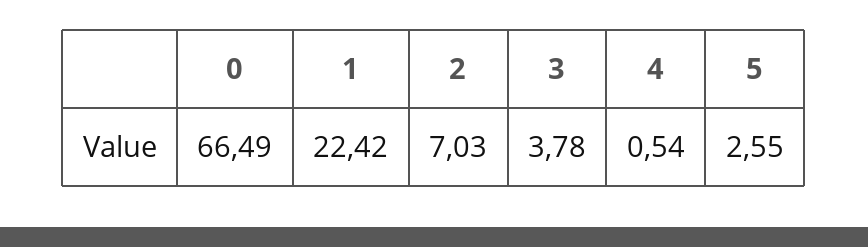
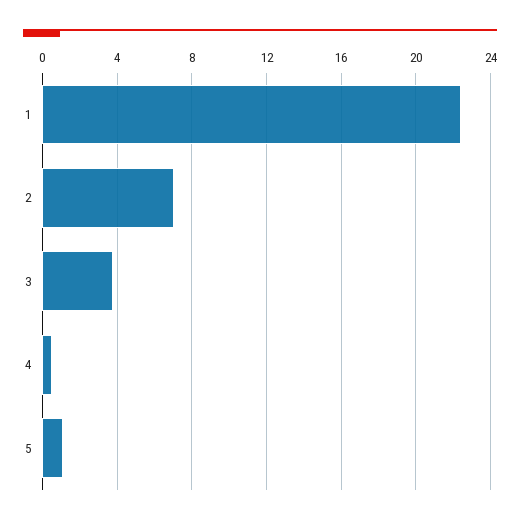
0: 66.49 -> none
5: 2.55 -> 1

